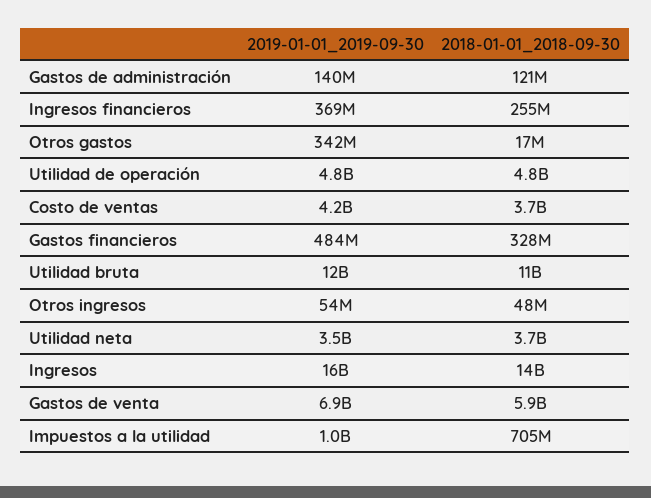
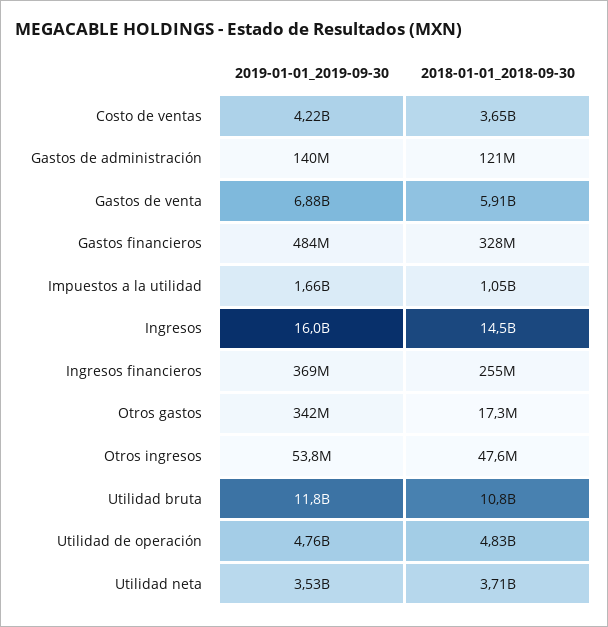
2019-01-01_2019-09-30, Impuestos a la utilidad: 1000000000 -> 1660000000
2018-01-01_2018-09-30, Impuestos a la utilidad: 705000000 -> 1050000000

